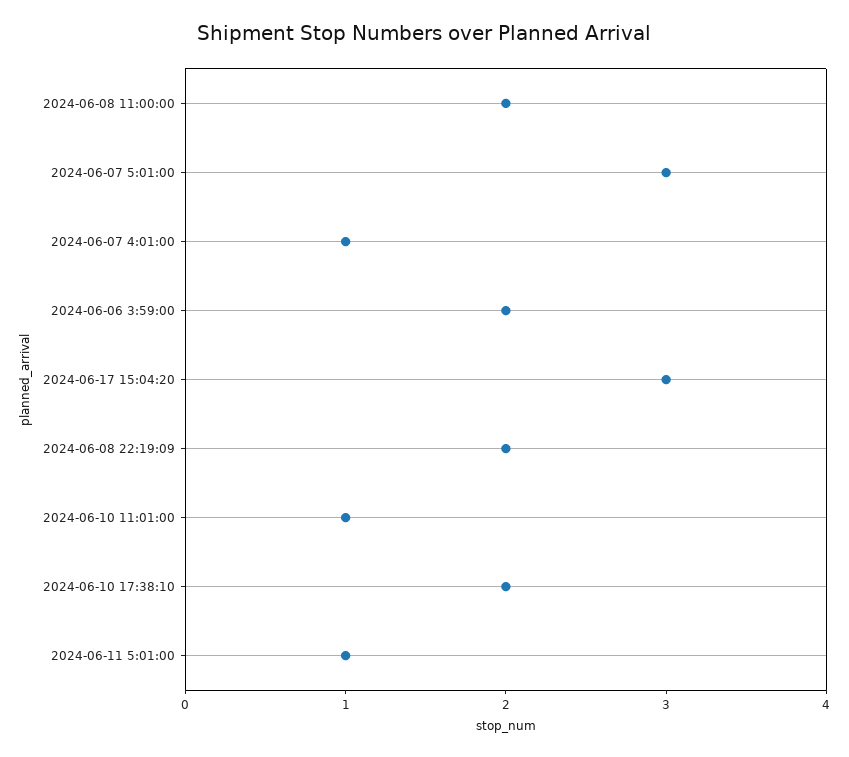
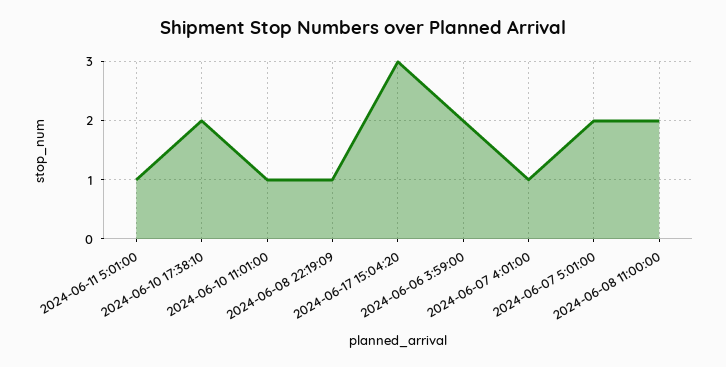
2024-06-07 5:01:00: 3 -> 2
2024-06-08 22:19:09: 2 -> 1

